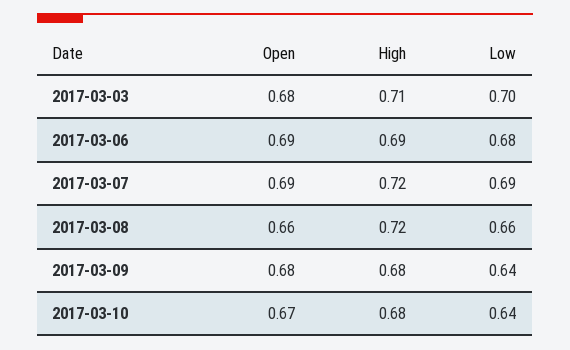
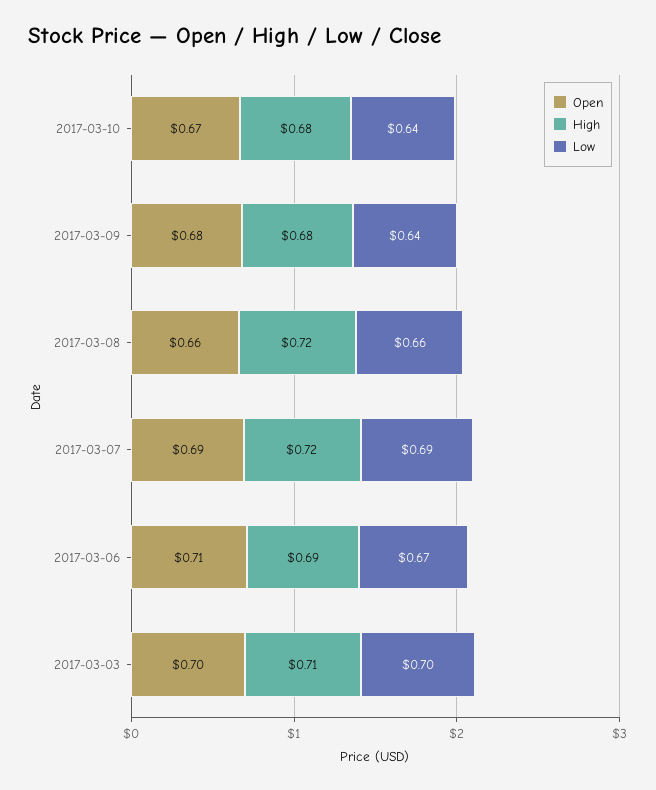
Open, 2017-03-03: 0.68 -> 0.7
Open, 2017-03-06: 0.69 -> 0.71
Low, 2017-03-06: 0.68 -> 0.67

